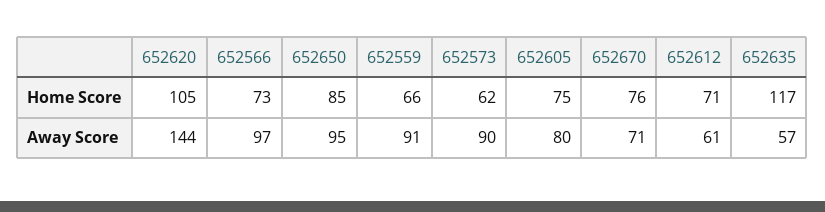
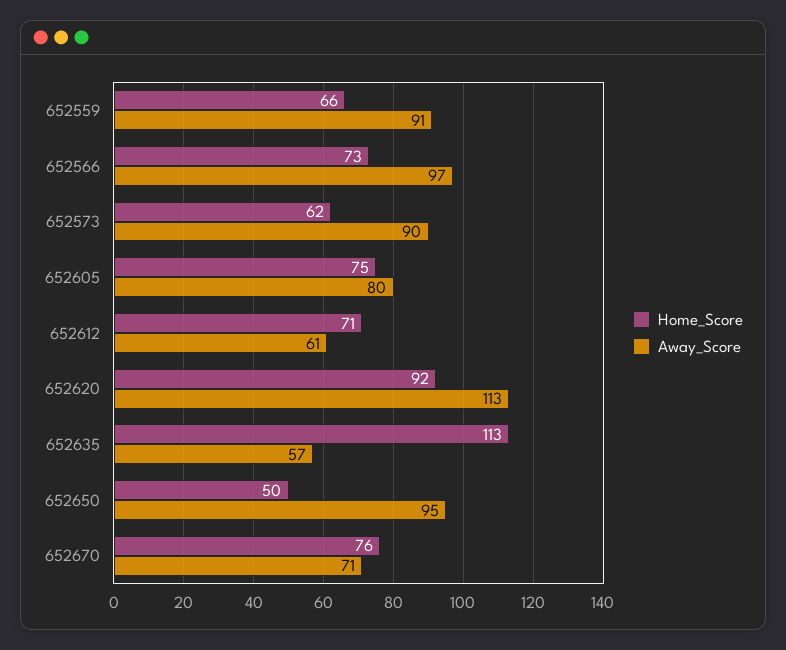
Home Score, 652620: 105 -> 92
Home Score, 652650: 85 -> 50
Home Score, 652635: 117 -> 113
Away Score, 652620: 144 -> 113

